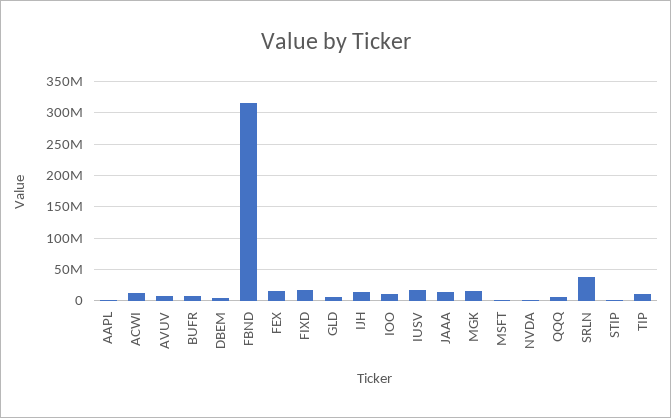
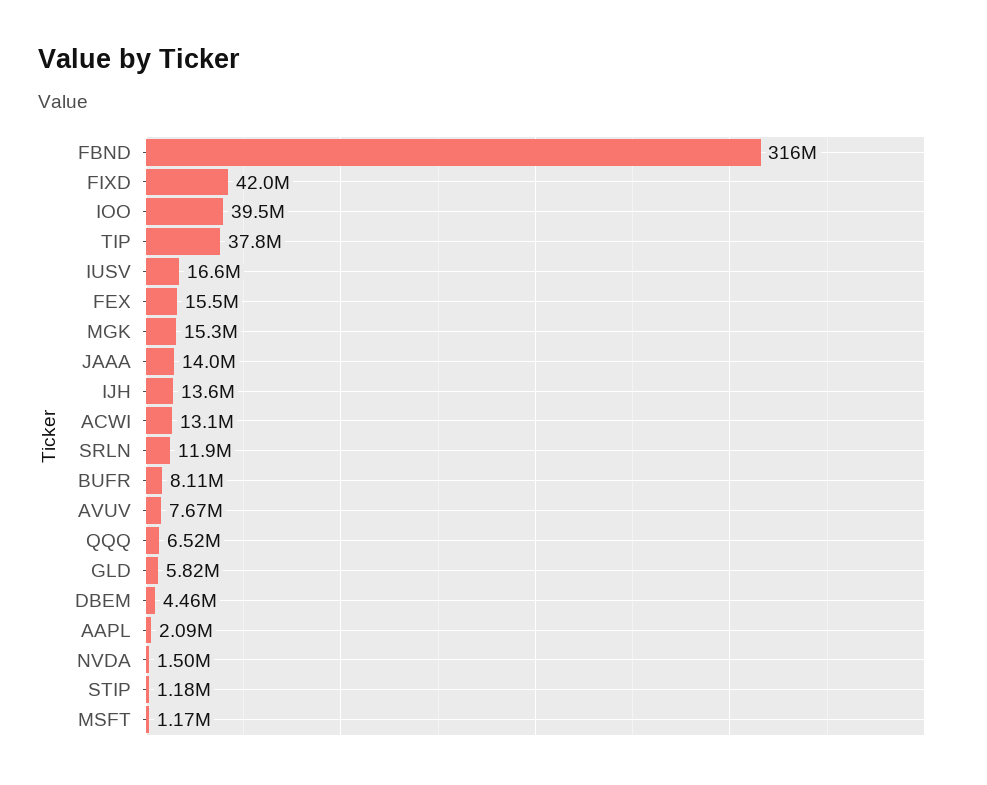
FIXD: 20000000 -> 42000000
IOO: 10000000 -> 39500000
SRLN: 40000000 -> 11900000
TIP: 10000000 -> 37800000

